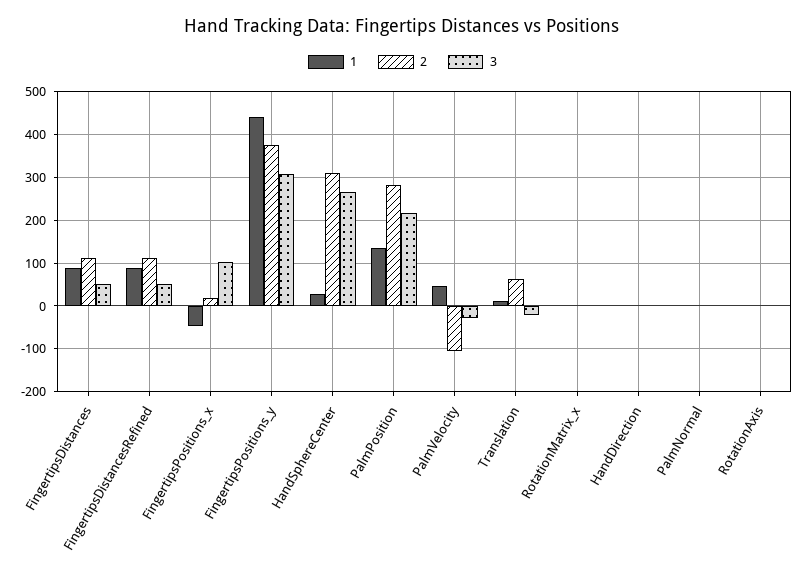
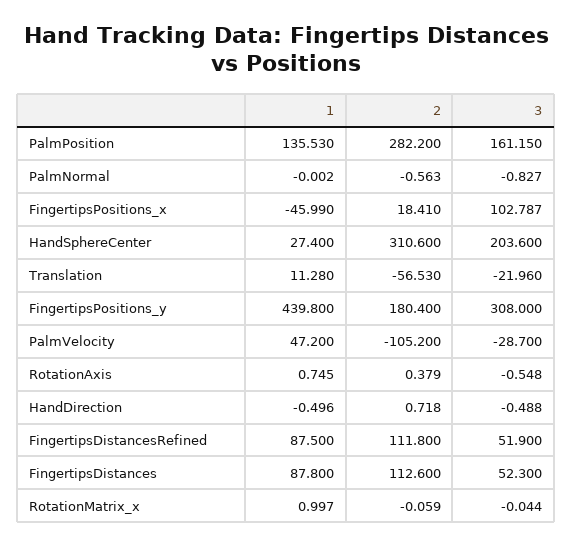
2, FingertipsPositions_y: 380 -> 180.4
3, HandSphereCenter: 260 -> 203.6
3, PalmPosition: 220 -> 161.15
2, Translation: 60 -> -56.53

